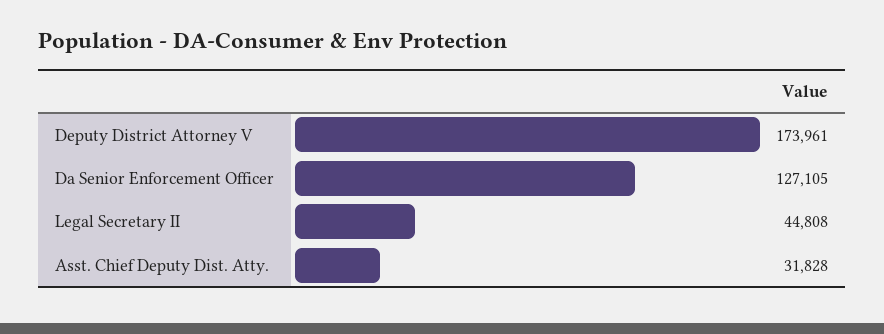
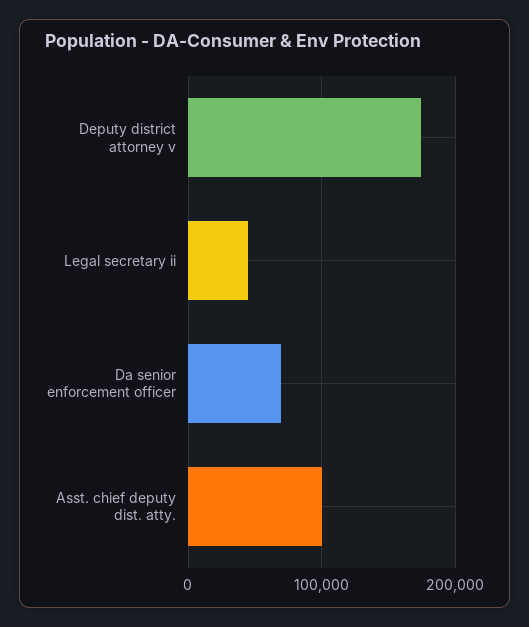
Da Senior Enforcement Officer: 127105 -> 70000
Asst. Chief Deputy Dist. Atty.: 31828 -> 100000

